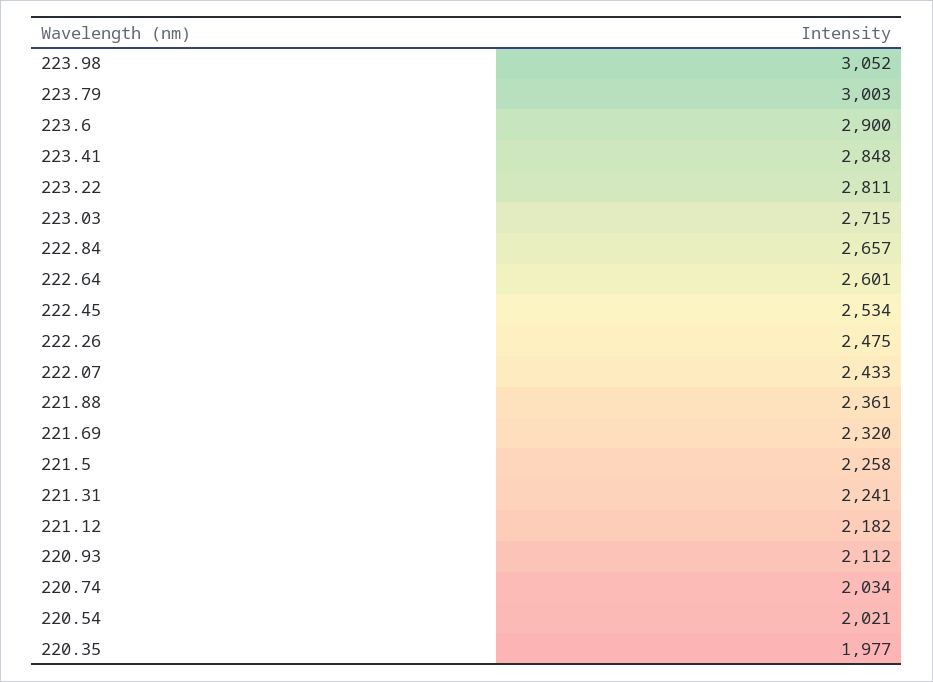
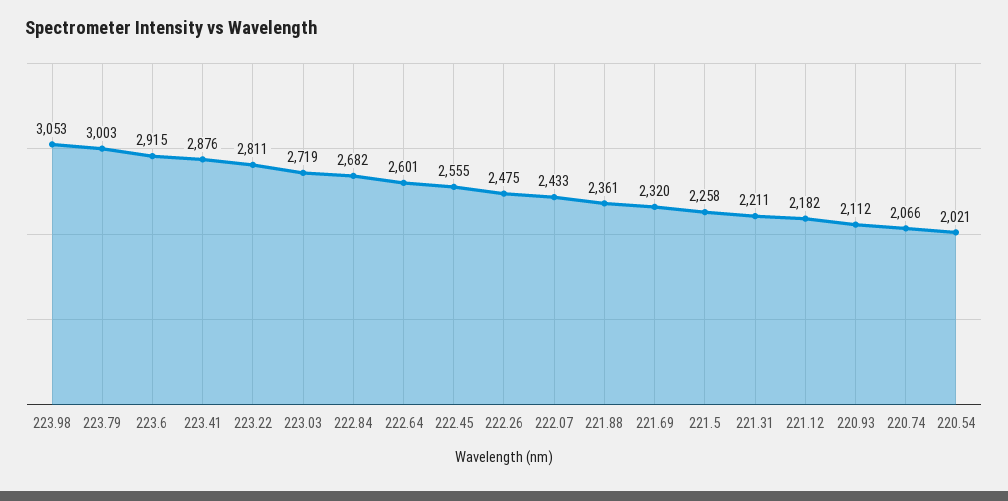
223.98: 3052 -> 3053
223.6: 2900 -> 2915
223.41: 2848 -> 2876
223.03: 2715 -> 2719
222.84: 2657 -> 2682
222.45: 2534 -> 2555
221.31: 2241 -> 2211
220.74: 2034 -> 2066
220.35: 1977 -> none

